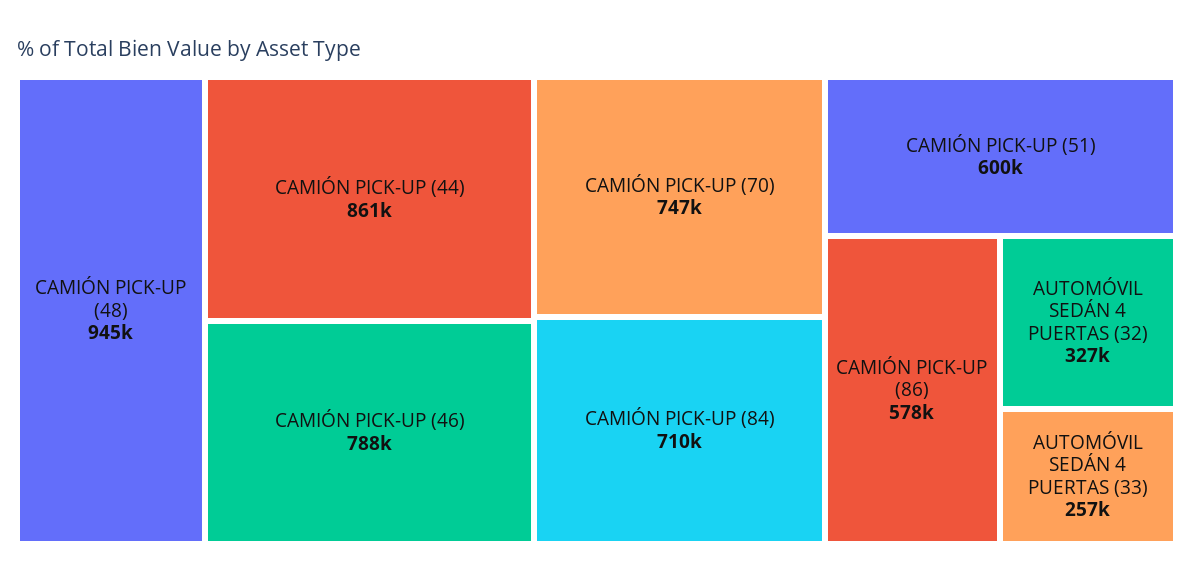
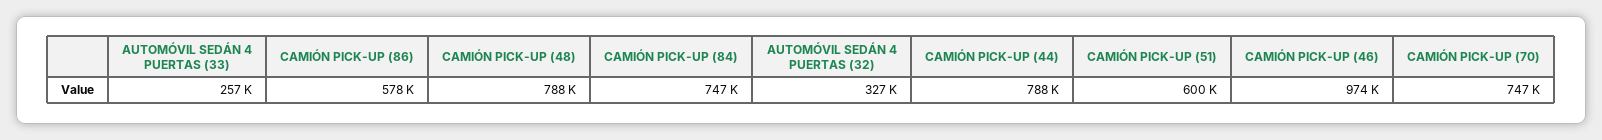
CAMIÓN PICK-UP (48): 945000 -> 788000
CAMIÓN PICK-UP (44): 861000 -> 788000
CAMIÓN PICK-UP (46): 788000 -> 974000
CAMIÓN PICK-UP (84): 710000 -> 747000

